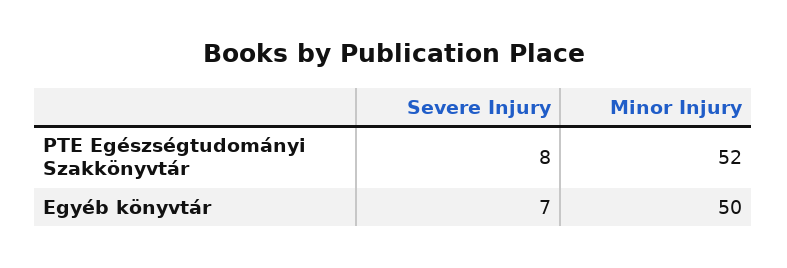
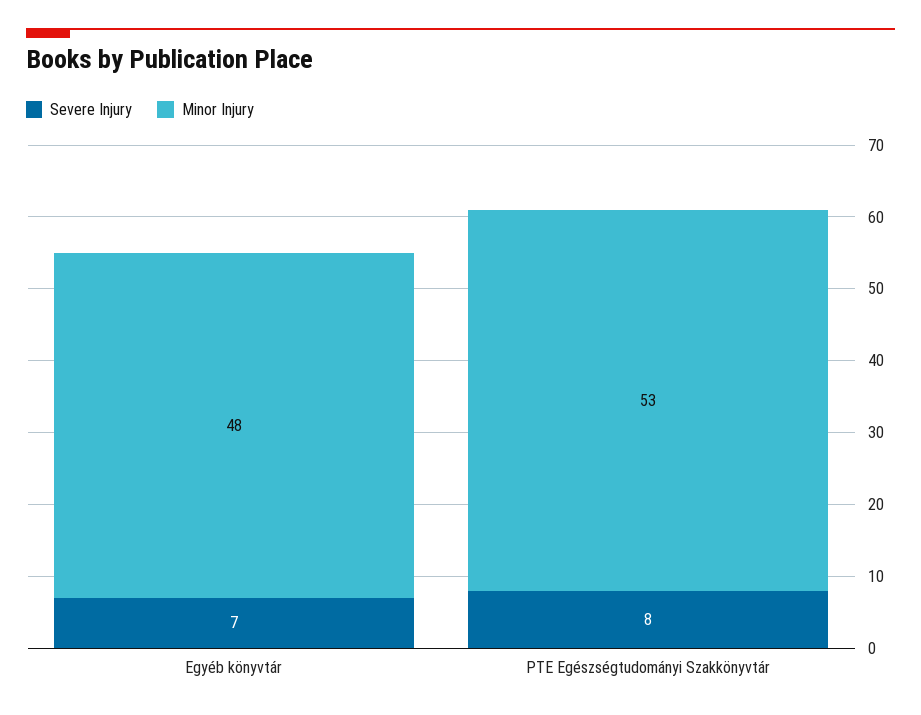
Minor Injury, PTE Egészségtudományi Szakkönyvtár: 52 -> 53
Minor Injury, Egyéb könyvtár: 50 -> 48

